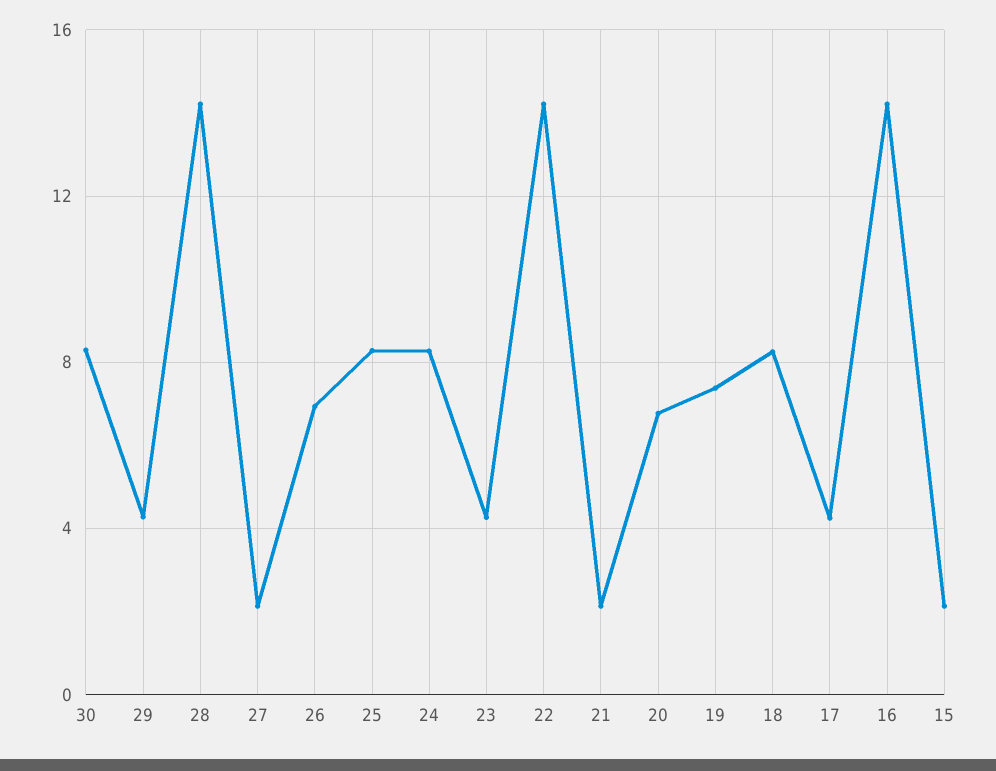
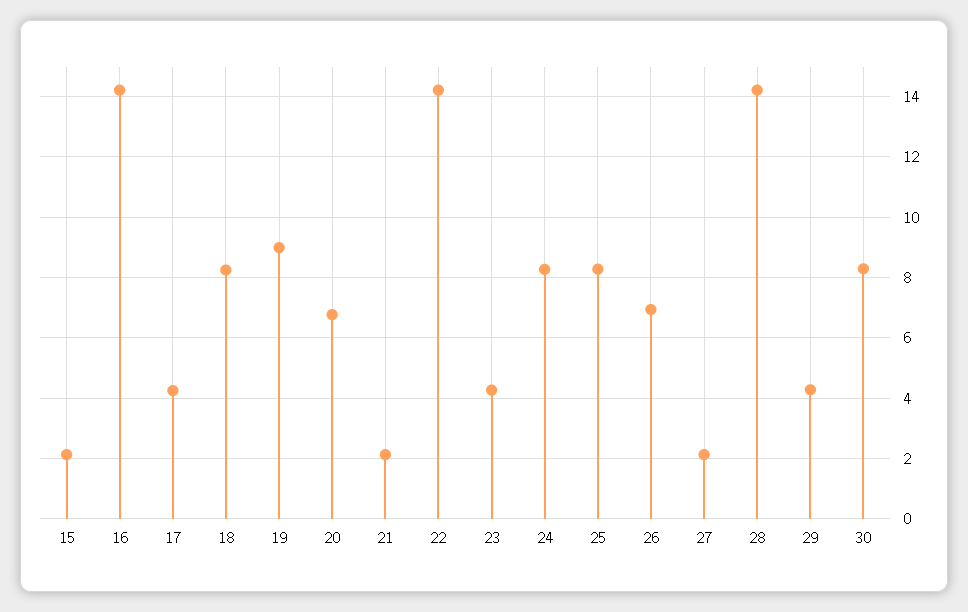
19: 7.5 -> 9

